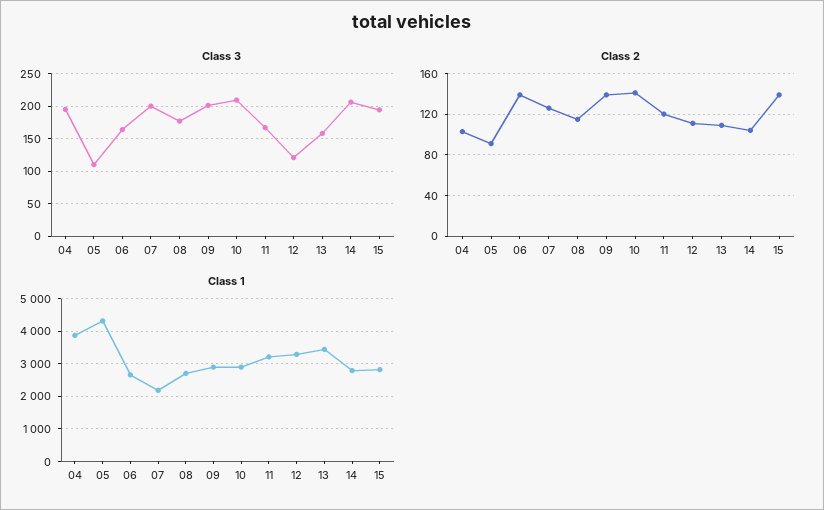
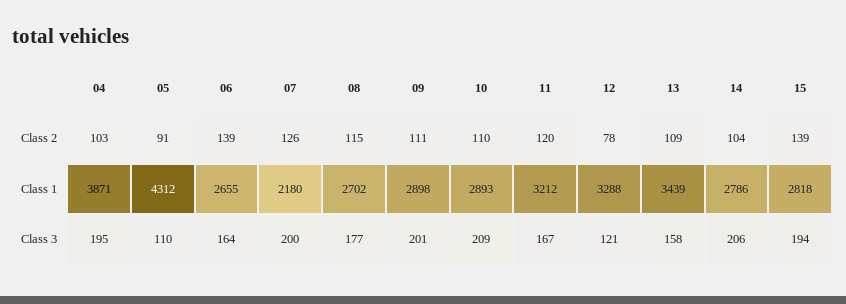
Class 2, 09: 140 -> 111
Class 2, 10: 140 -> 110
Class 2, 12: 110 -> 78

